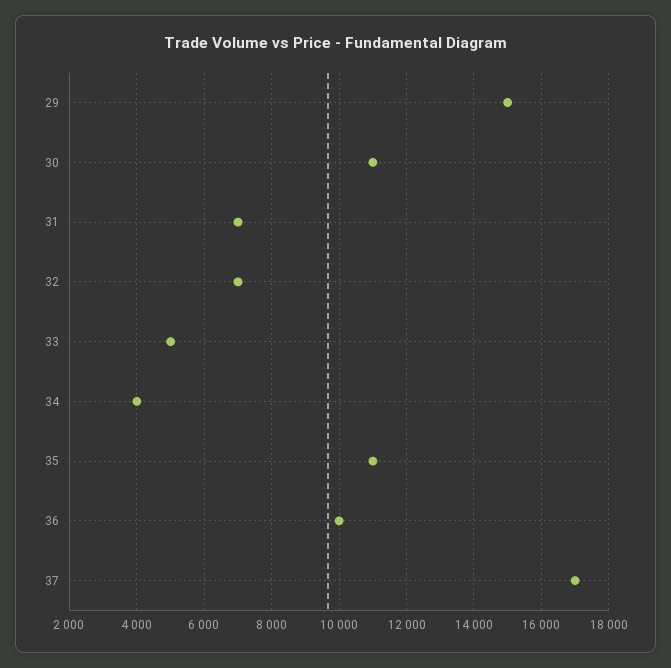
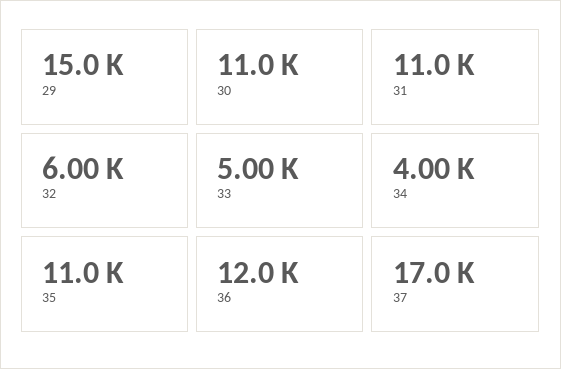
31: 7000 -> 11000
32: 7000 -> 6000
36: 10000 -> 12000

